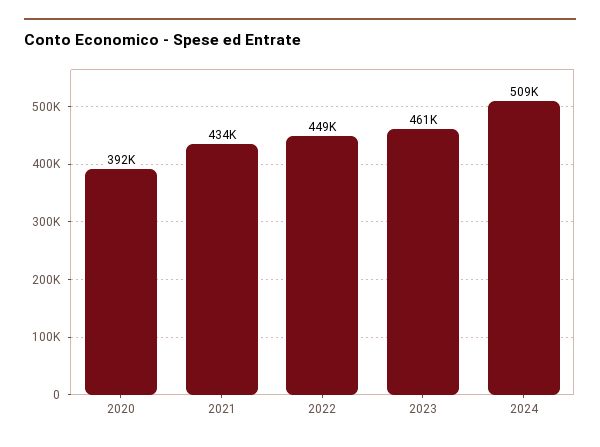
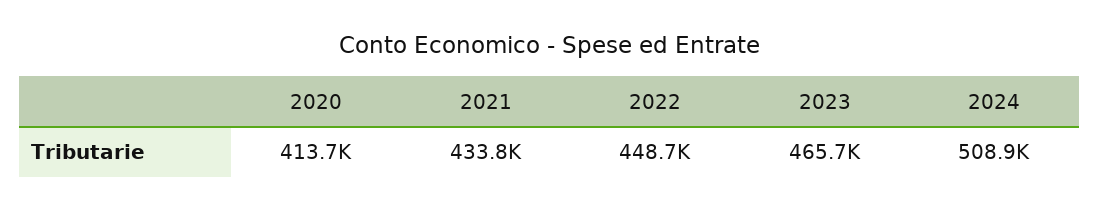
2020: 392000 -> 413700
2023: 461000 -> 465700

